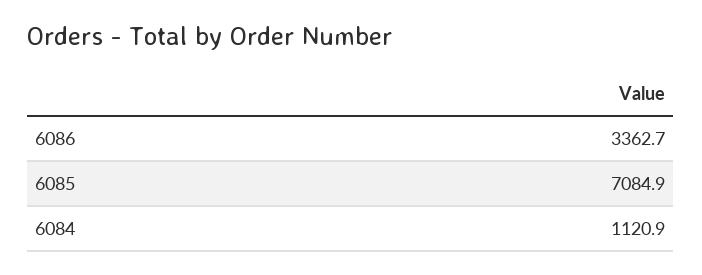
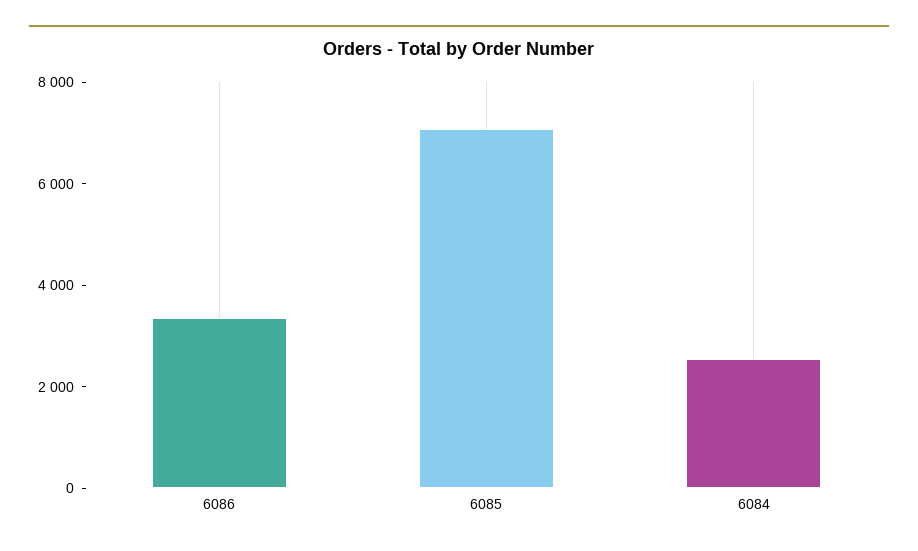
6084: 1120.9 -> 2500

